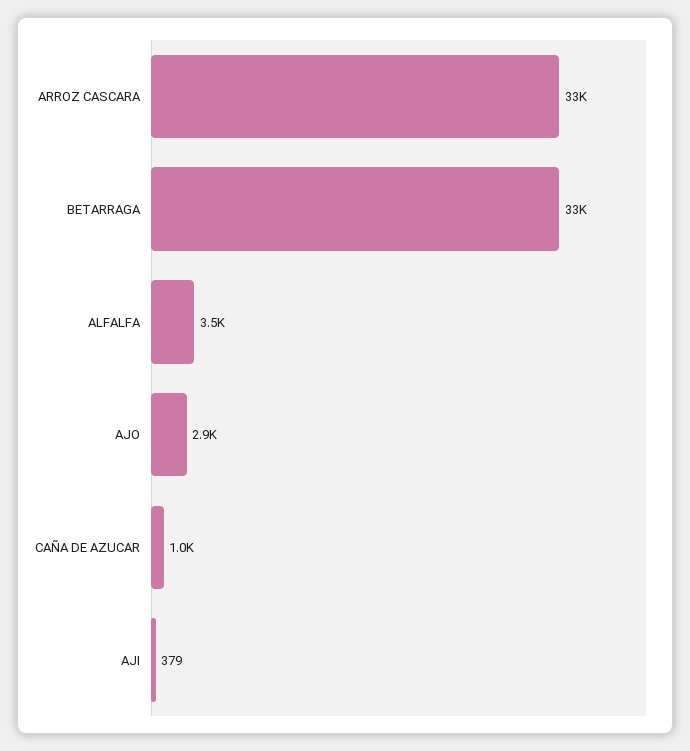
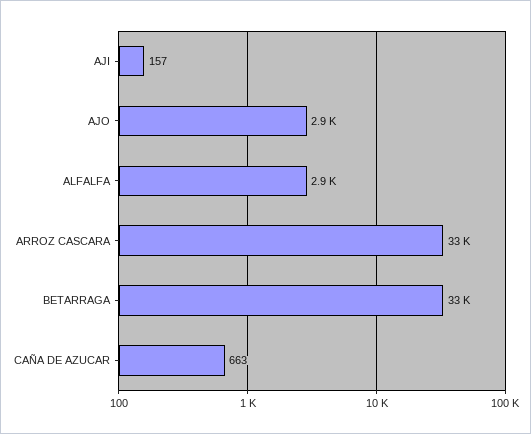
ALFALFA: 3500 -> 2900
CAÑA DE AZUCAR: 1000 -> 663
AJI: 379 -> 157

